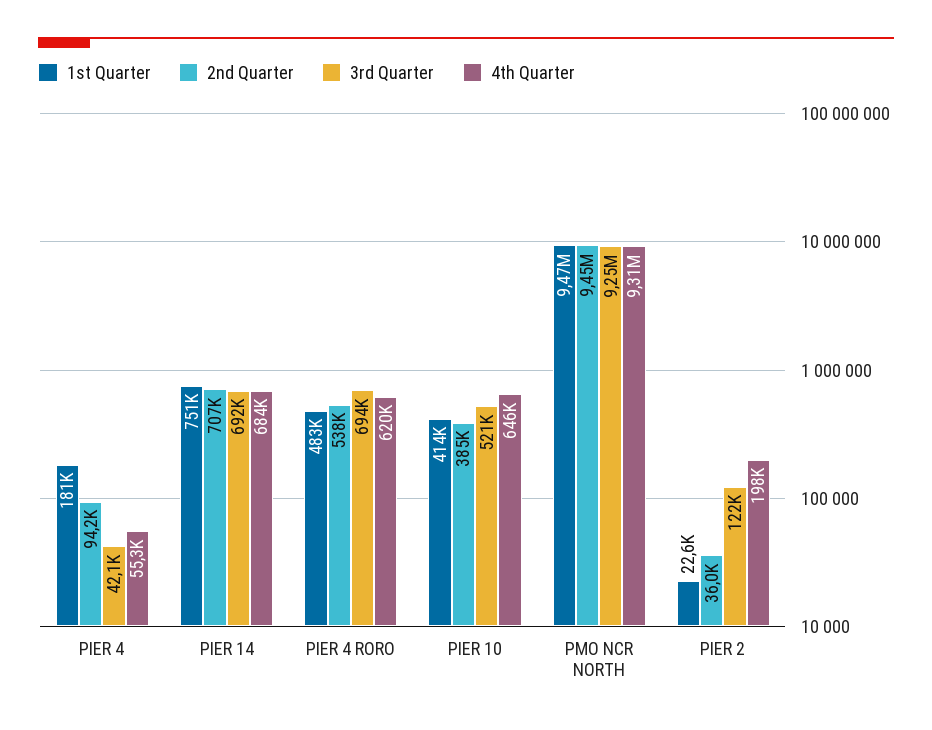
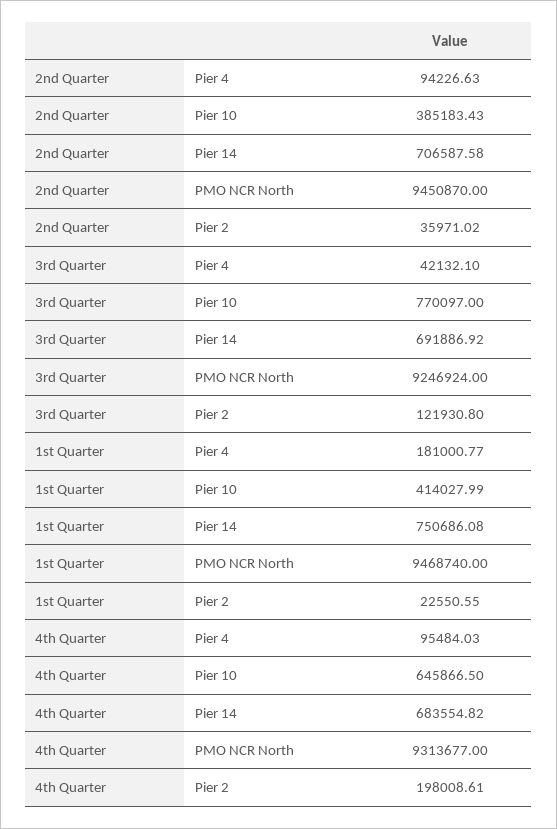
4th Quarter, PIER 4: 55300 -> 95484.03
1st Quarter, PIER 4 RORO: 483000 -> none
2nd Quarter, PIER 4 RORO: 538000 -> none
3rd Quarter, PIER 4 RORO: 694000 -> none
4th Quarter, PIER 4 RORO: 620000 -> none
3rd Quarter, PIER 10: 521000 -> 770097

